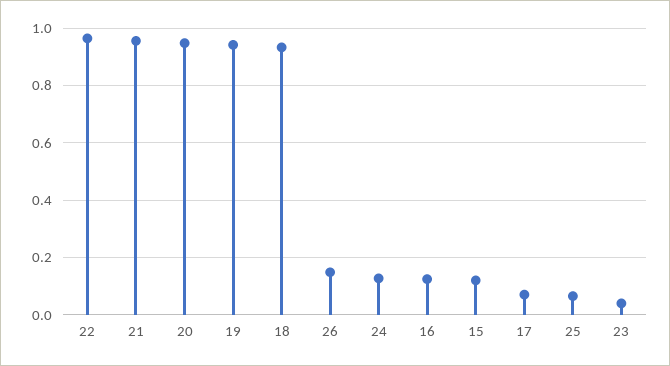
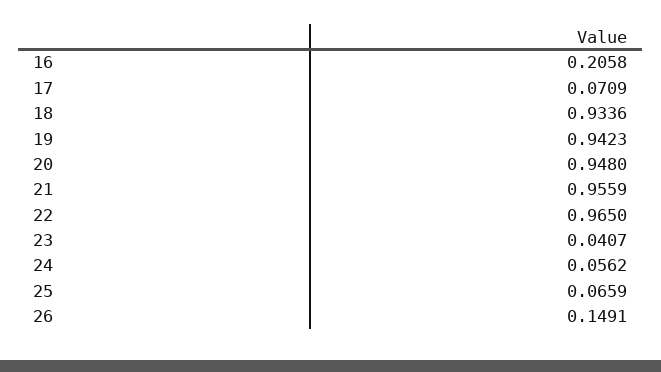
24: 0.125 -> 0.0562
16: 0.125 -> 0.2058
15: 0.125 -> none

